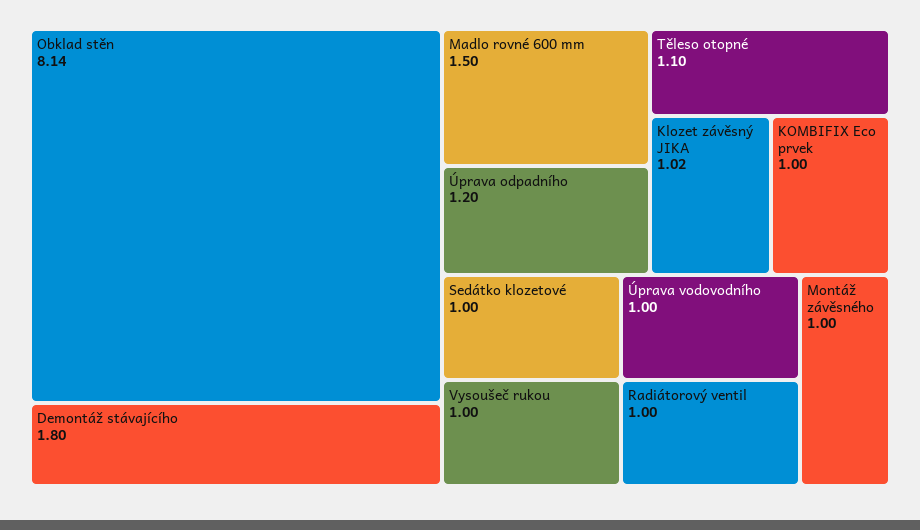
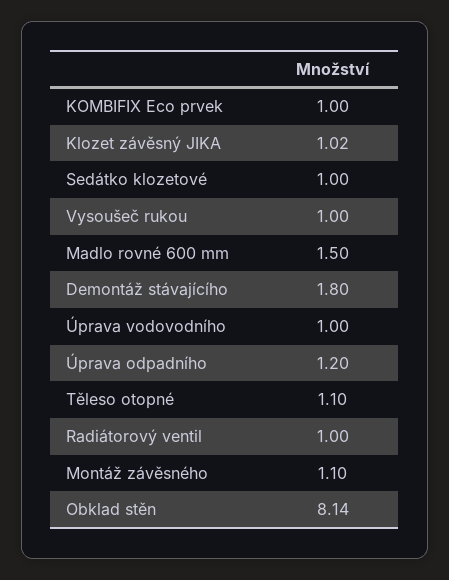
Montáž závěsného: 1 -> 1.1

